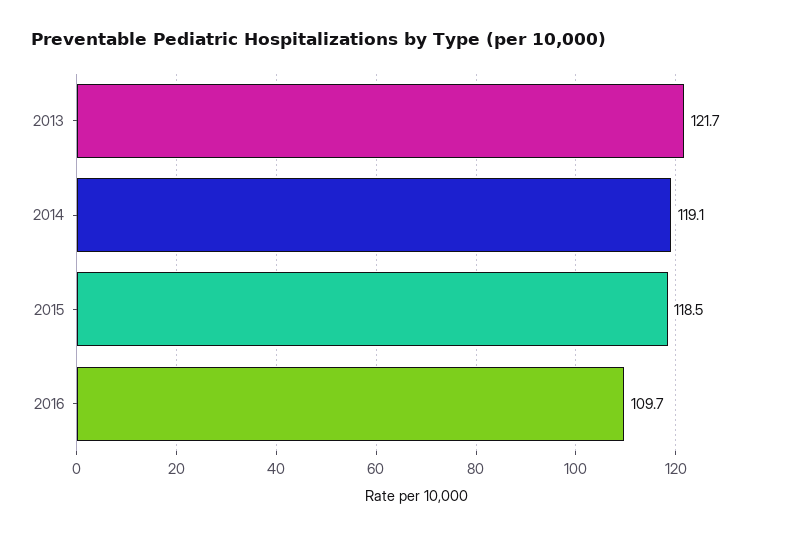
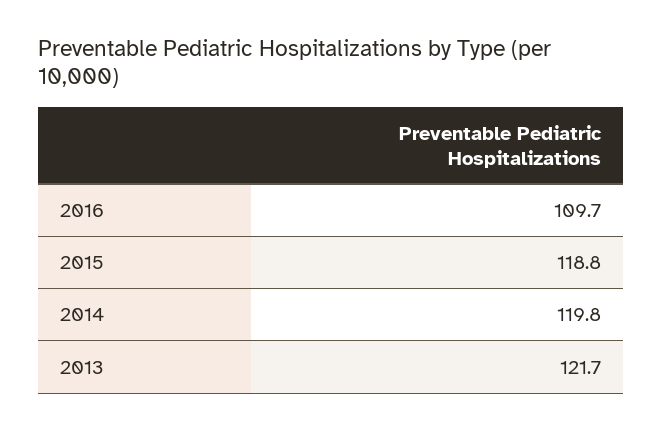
2014: 119.1 -> 119.8
2015: 118.5 -> 118.8

